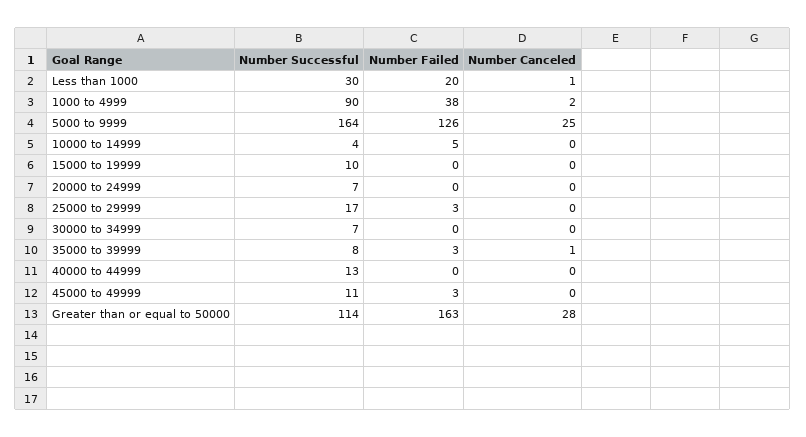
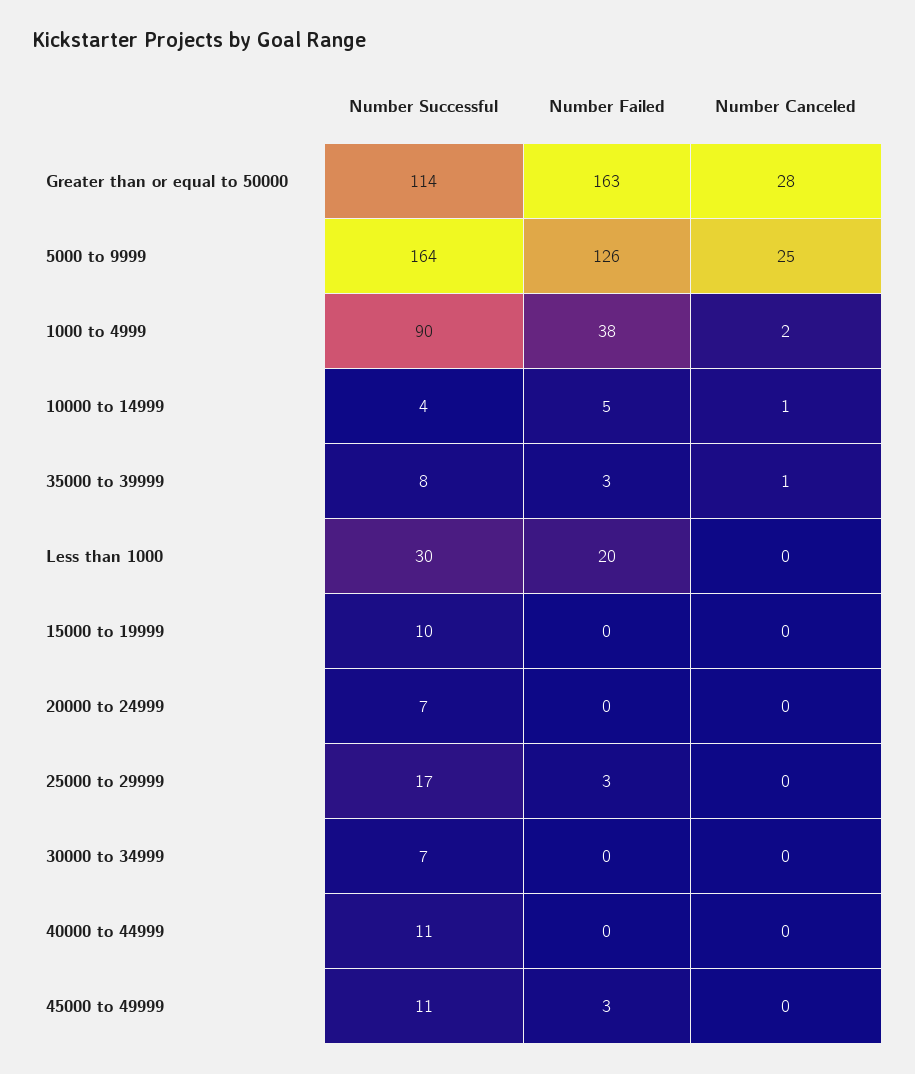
Number Canceled, Less than 1000: 1 -> 0
Number Canceled, 10000 to 14999: 0 -> 1
Number Successful, 40000 to 44999: 13 -> 11

